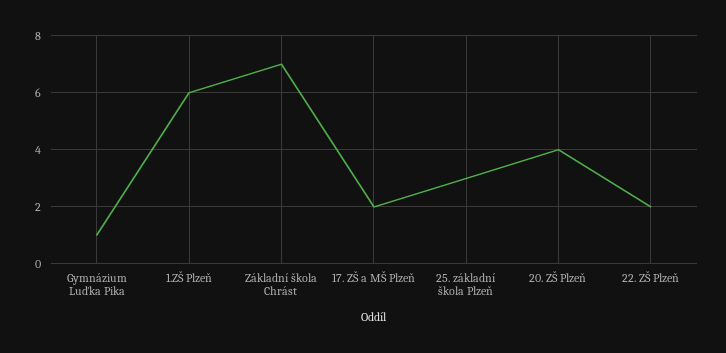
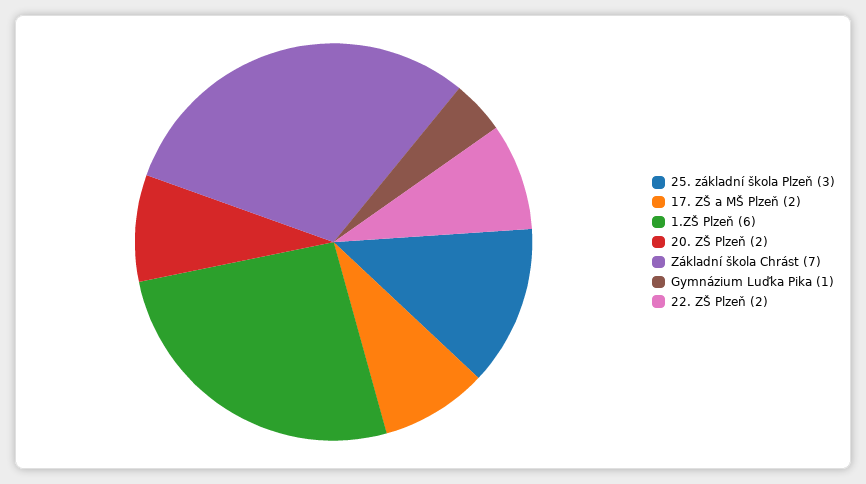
20. ZŠ Plzeň: 4 -> 2

